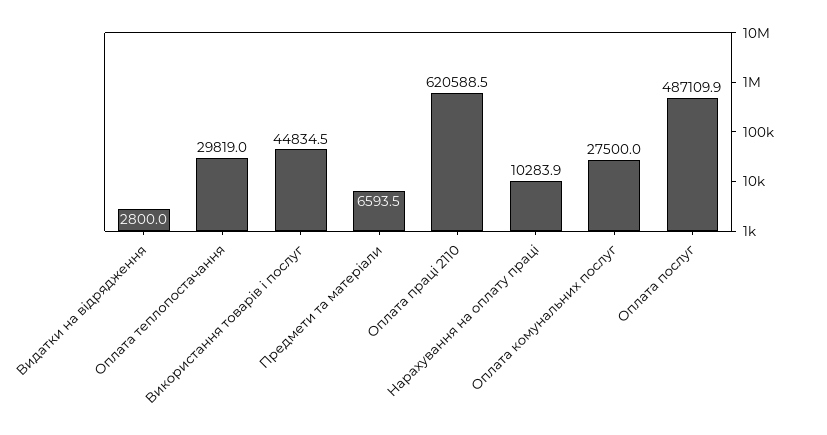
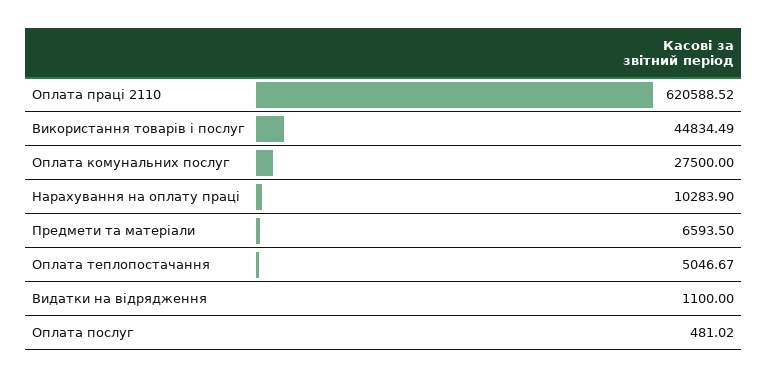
Видатки на відрядження: 2800 -> 1100
Оплата теплопостачання: 29819 -> 5046.67
Оплата послуг: 487109.9 -> 481.02

